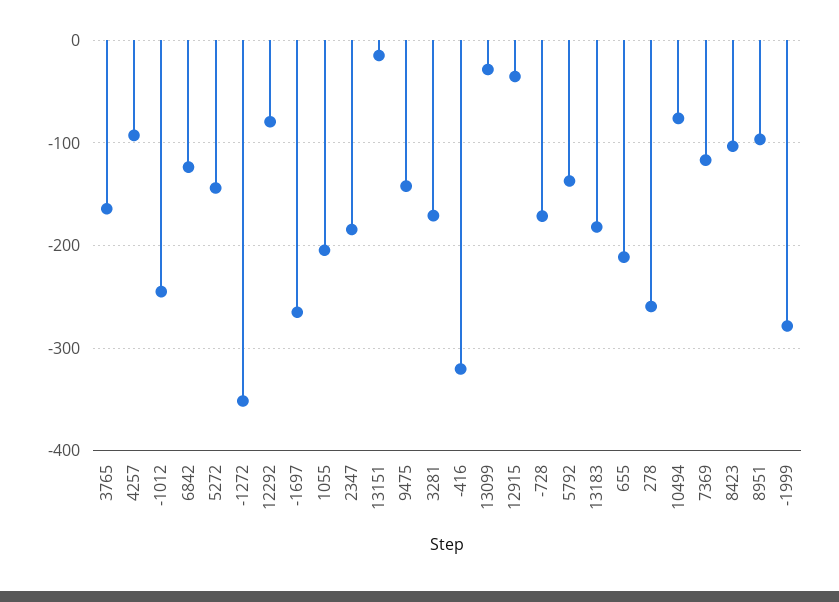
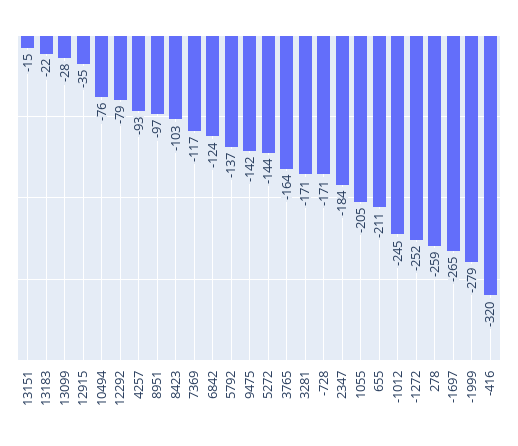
-1272: -350 -> -252
13183: -180 -> -22

